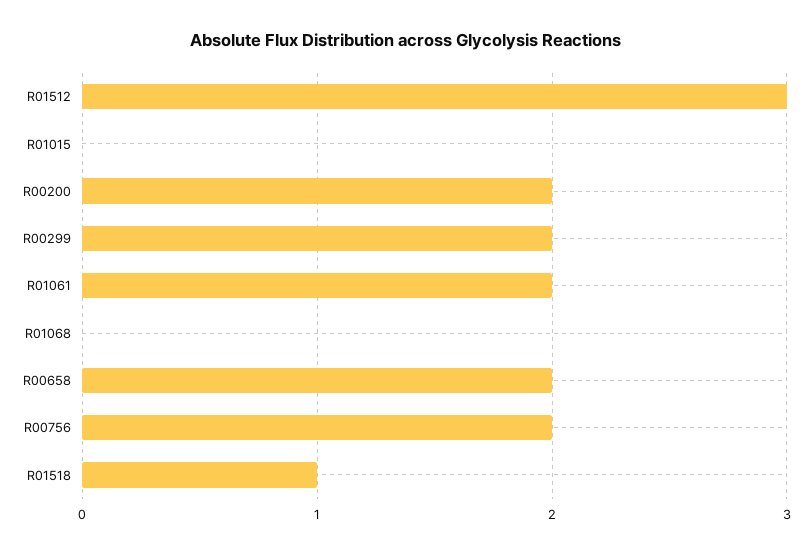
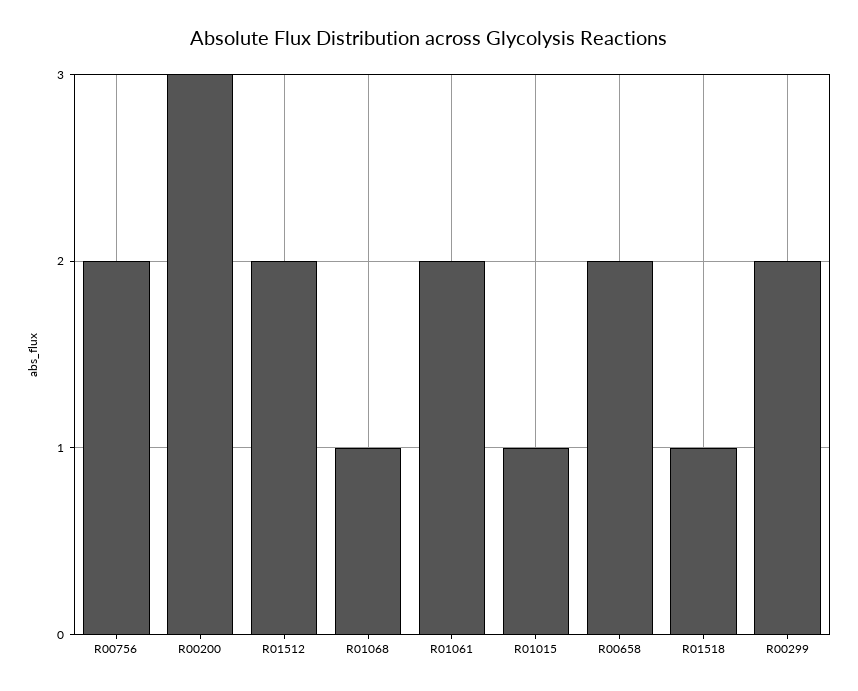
R01512: 3 -> 2
R01015: 0 -> 1
R00200: 2 -> 3
R01068: 0 -> 1

